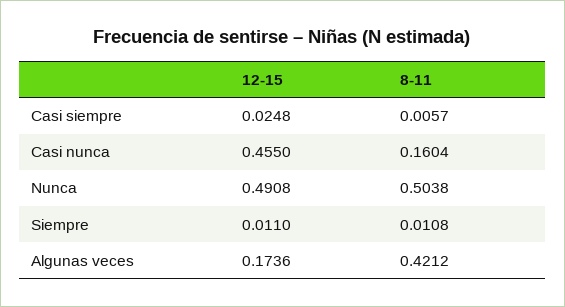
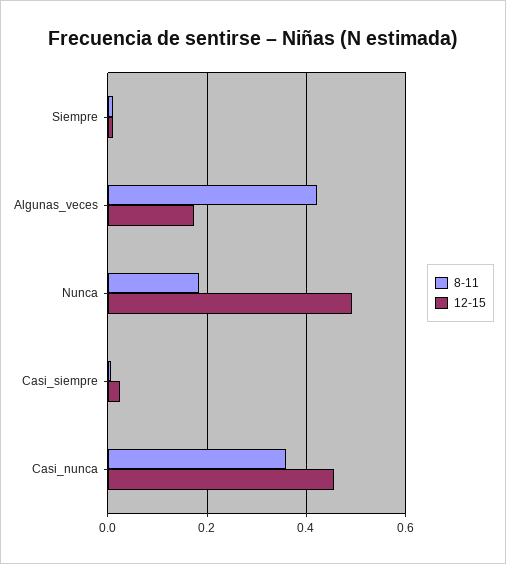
8-11, Casi nunca: 0.1604 -> 0.36
8-11, Nunca: 0.5038 -> 0.18

